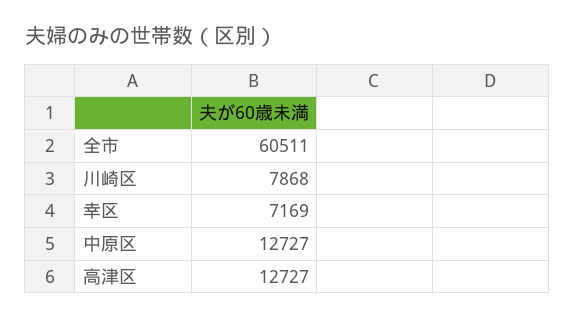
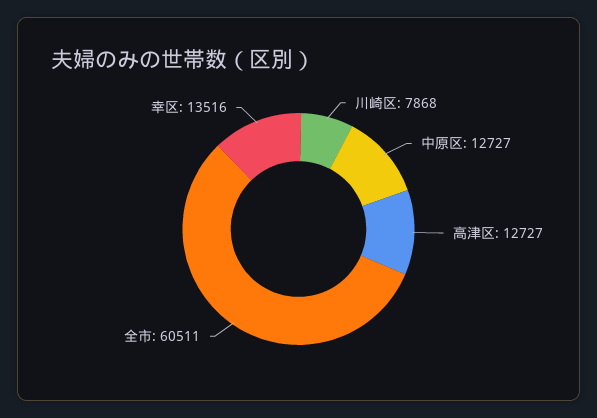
幸区: 7169 -> 13516

